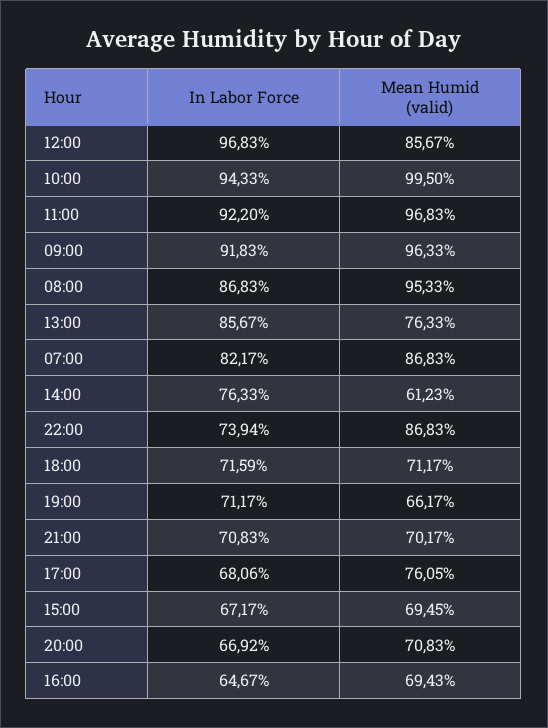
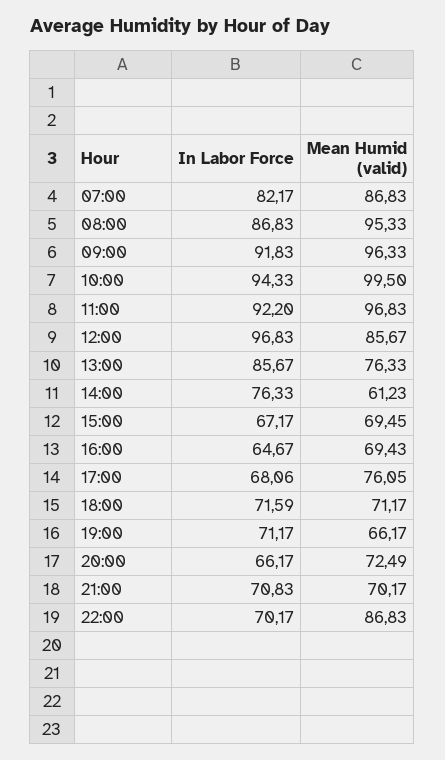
In Labor Force, 22:00: 73.94 -> 70.17
In Labor Force, 20:00: 66.92 -> 66.17
Mean Humid (valid), 20:00: 70.83 -> 72.49

